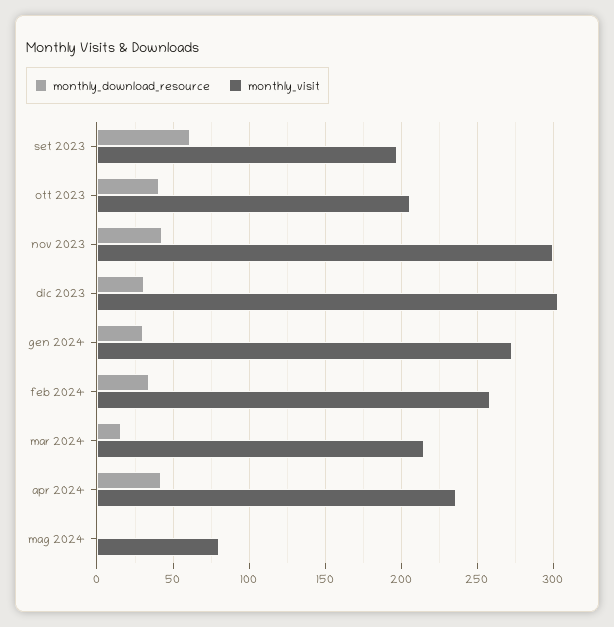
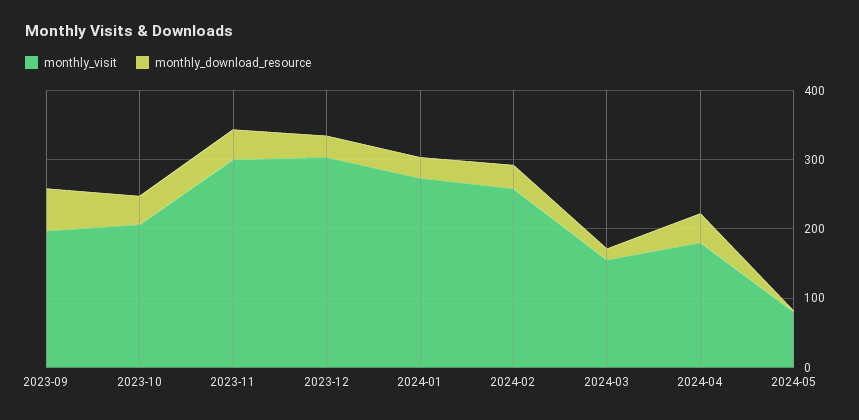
monthly_visit, mar 2024: 215 -> 160
monthly_visit, apr 2024: 235 -> 180

